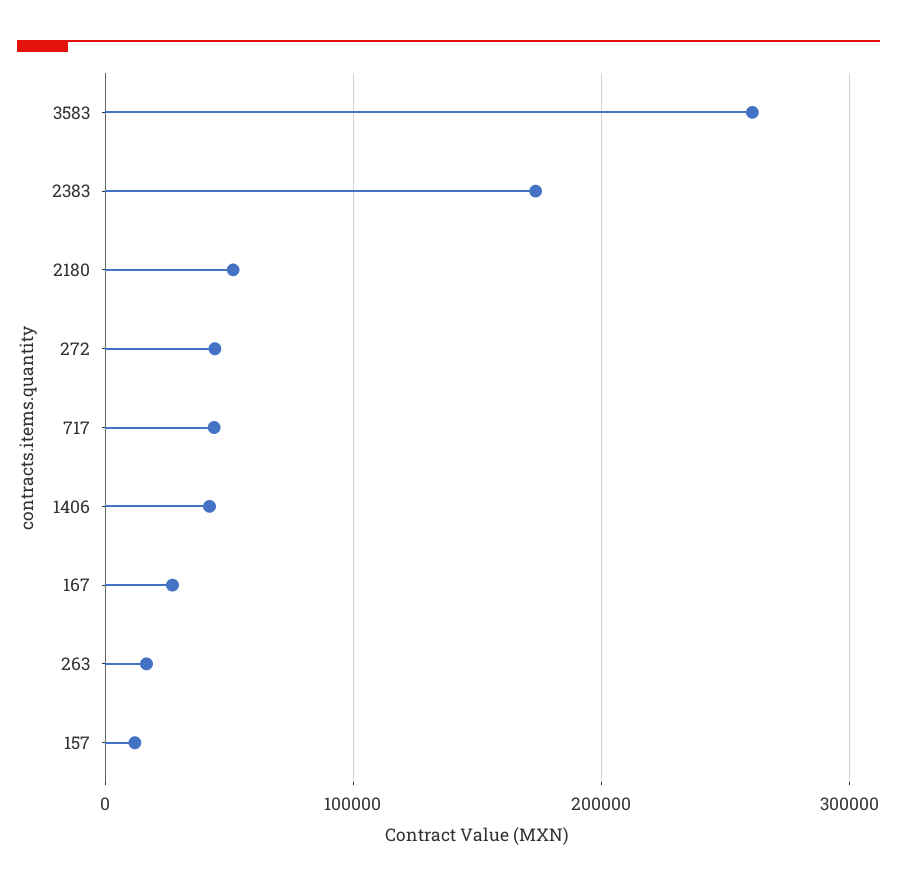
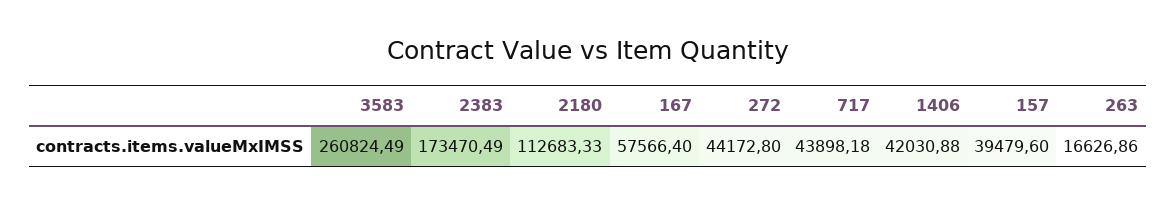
2180: 50000 -> 112683.33
167: 30000 -> 57566.4
157: 10000 -> 39479.6

